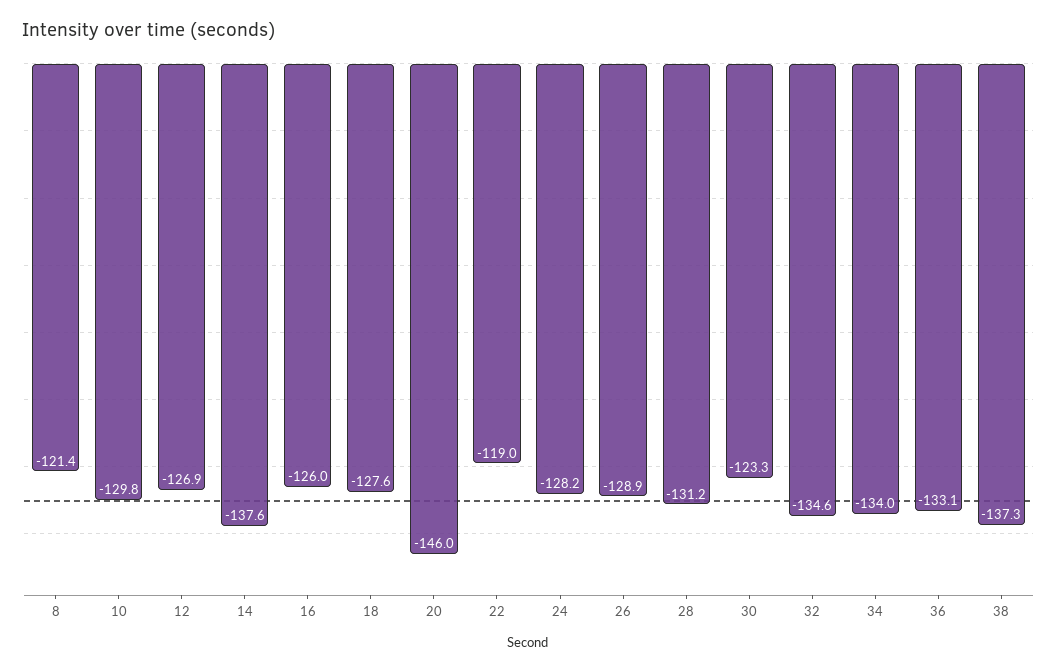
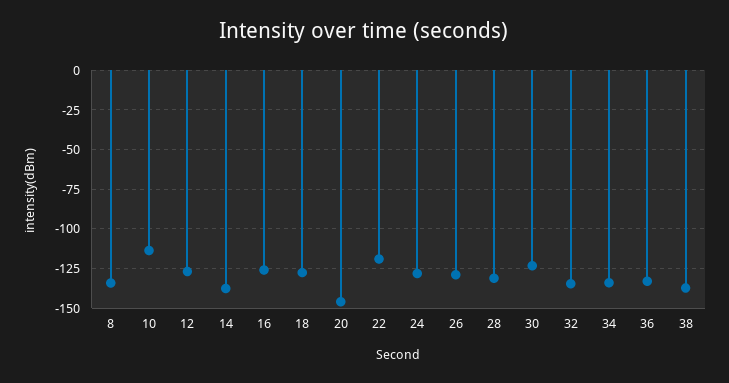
8: -121.4 -> -135
10: -129.8 -> -115

